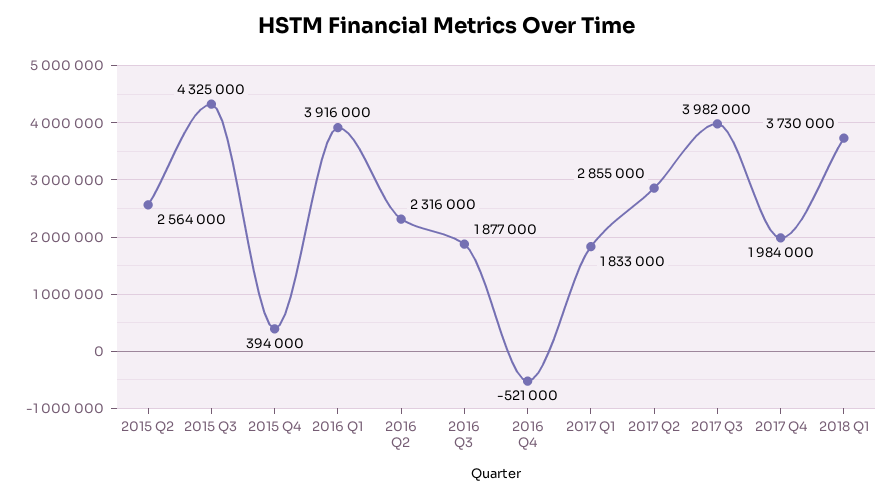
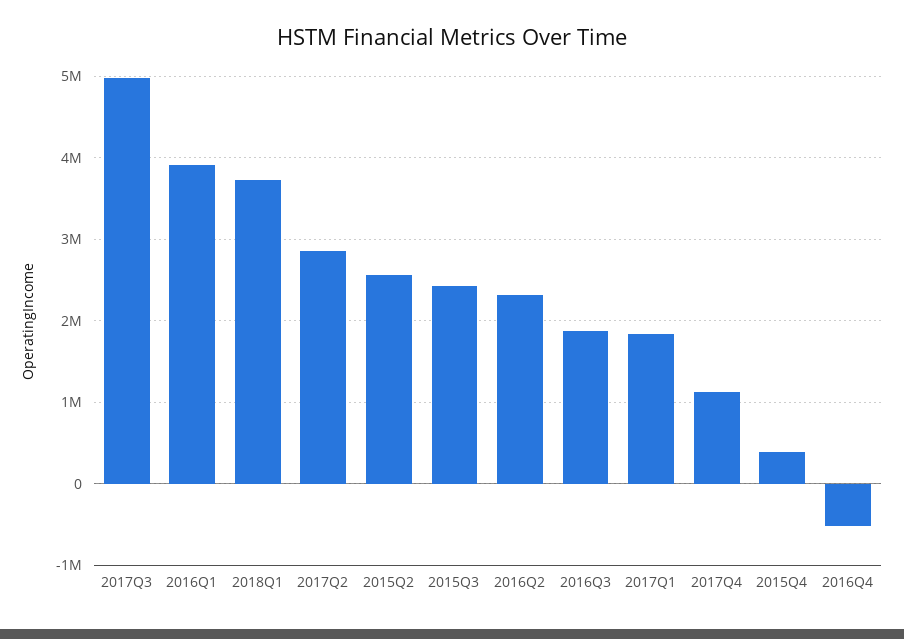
2015 Q3: 4325000 -> 2400000
2017 Q3: 3982000 -> 5000000
2017 Q4: 1984000 -> 1100000

